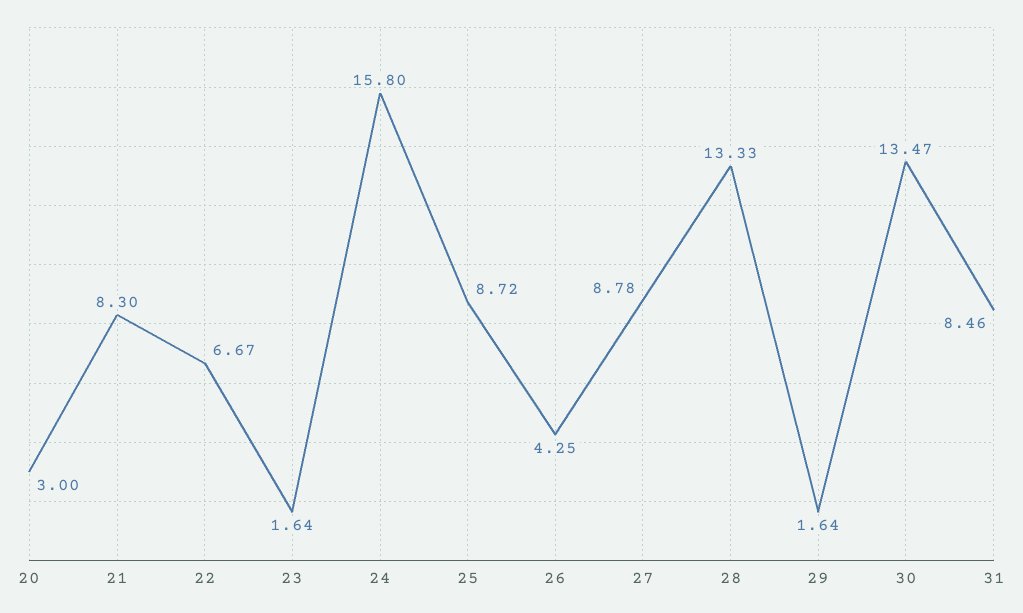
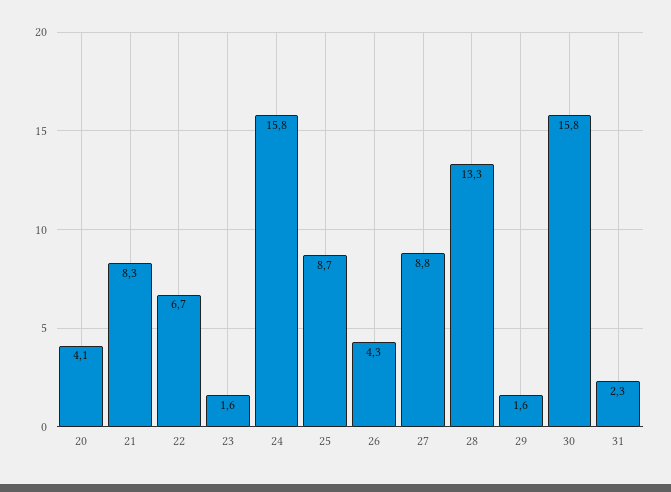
20: 3 -> 4.1
30: 13.47 -> 15.8
31: 8.46 -> 2.3

